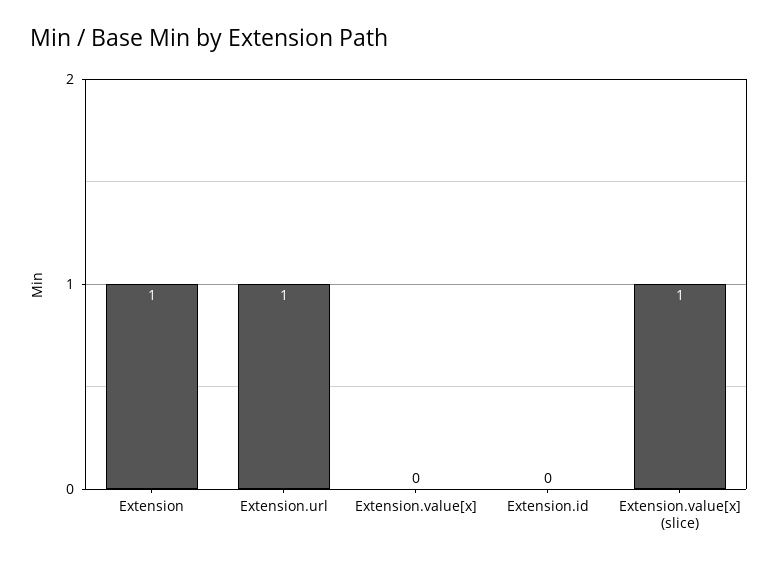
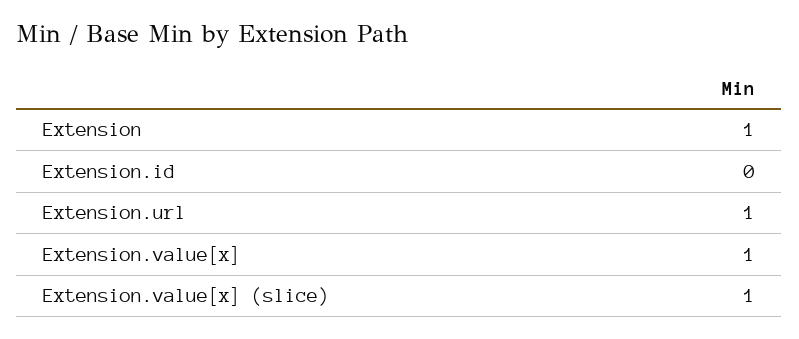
Extension.value[x]: 0 -> 1

